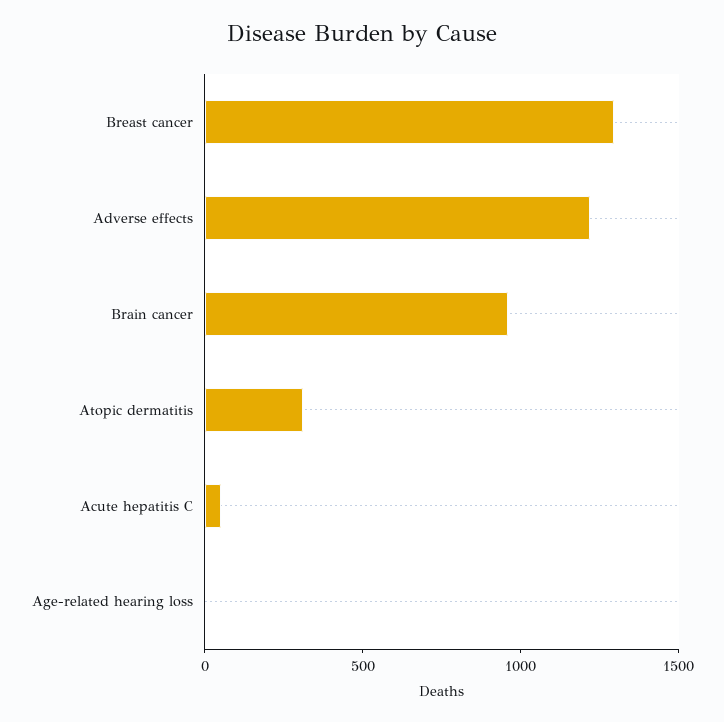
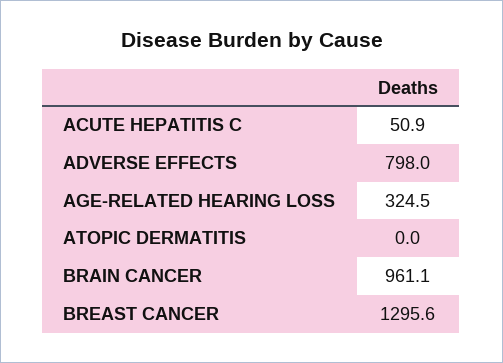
Adverse effects: 1200 -> 798
Atopic dermatitis: 300 -> 0
Age-related hearing loss: 0 -> 324.5

